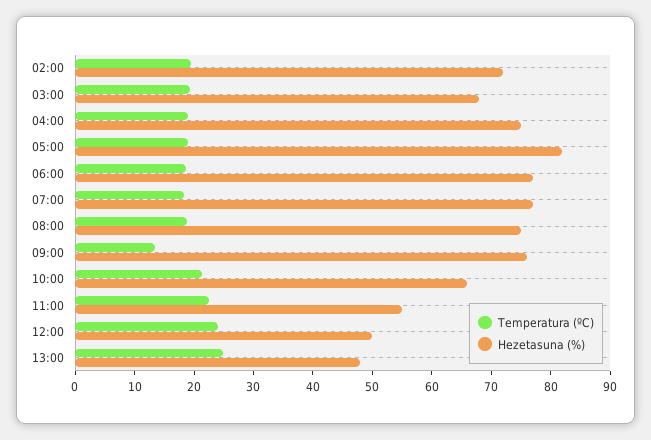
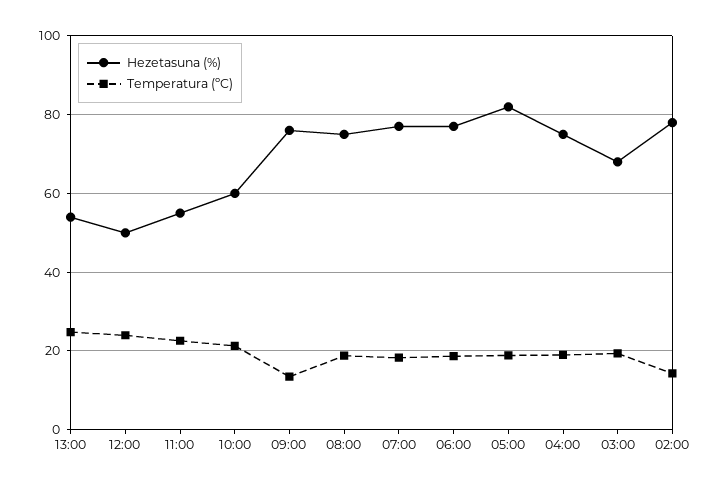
Temperatura (ºC), 02:00: 20 -> 14
Hezetasuna (%), 02:00: 72 -> 78
Hezetasuna (%), 10:00: 66 -> 60
Hezetasuna (%), 13:00: 48 -> 54

